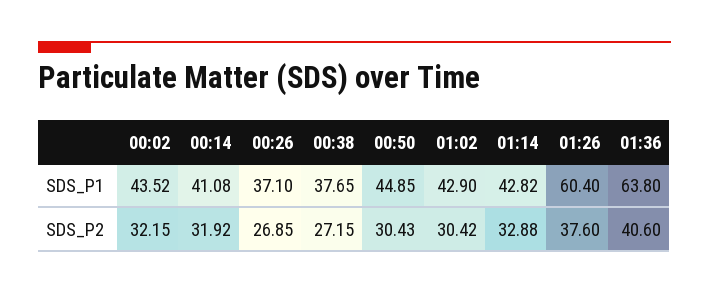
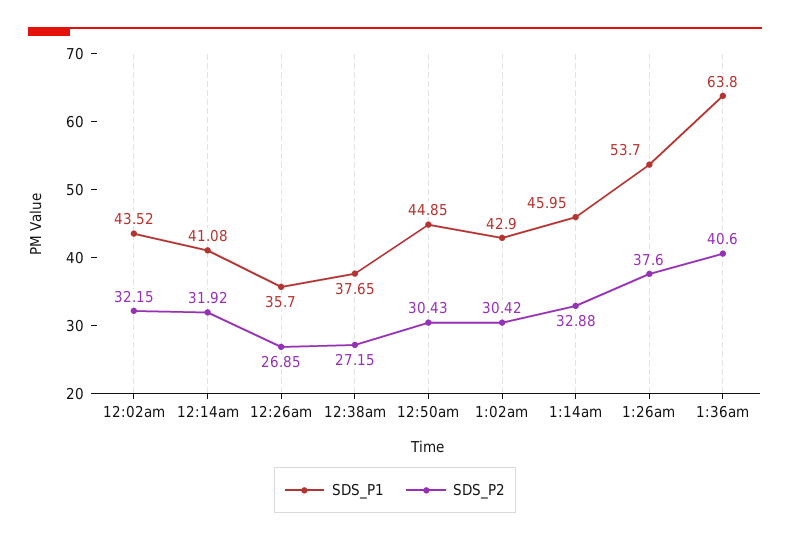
SDS_P1, 00:26: 37.1 -> 35.7
SDS_P1, 01:14: 42.82 -> 45.95
SDS_P1, 01:26: 60.4 -> 53.7

